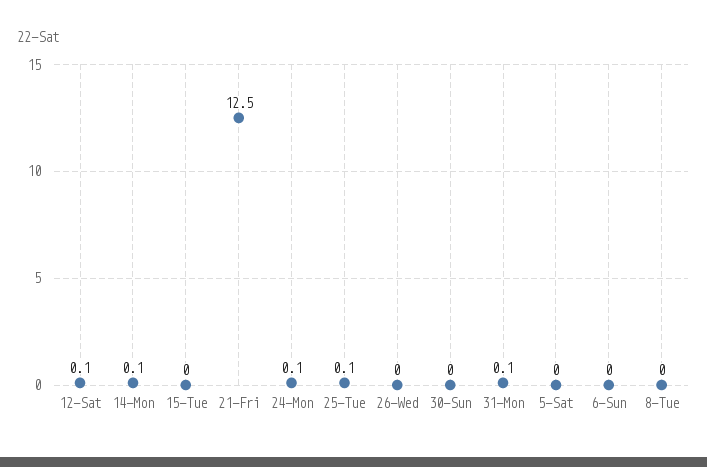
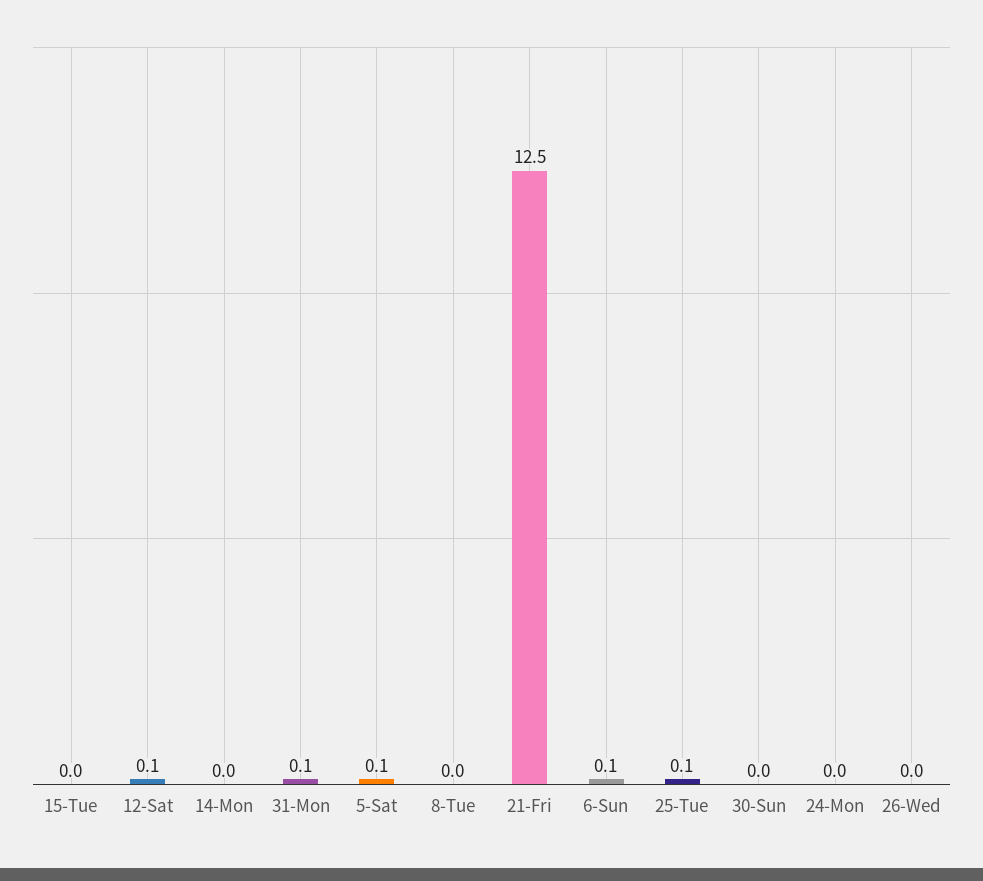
14-Mon: 0.1 -> 0
24-Mon: 0.1 -> 0
5-Sat: 0 -> 0.1
6-Sun: 0 -> 0.1

